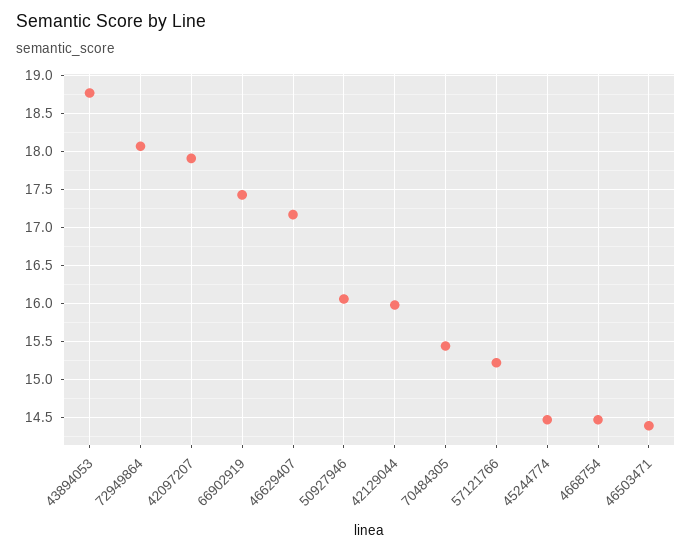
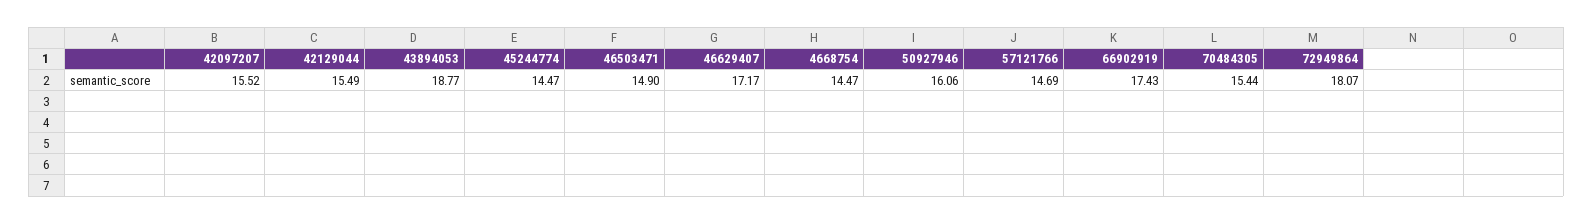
42097207: 17.9 -> 15.52
42129044: 16 -> 15.49
57121766: 15.2 -> 14.69
46503471: 14.4 -> 14.9

